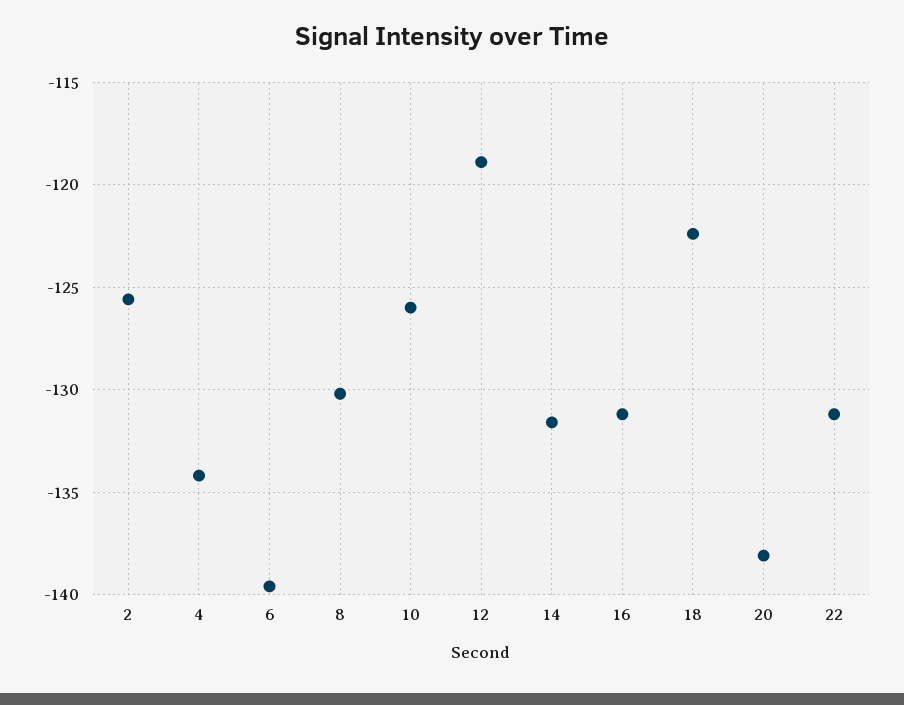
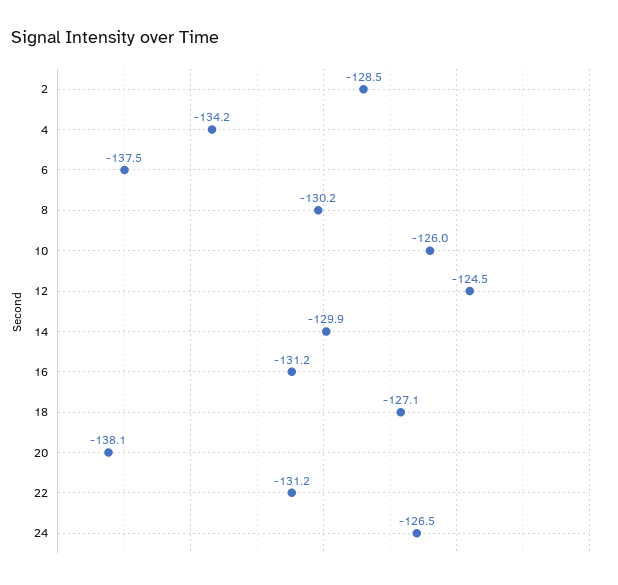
2: -125.5 -> -128.5
6: -139.5 -> -137.5
12: -119 -> -124.5
14: -131.5 -> -129.9
18: -122.5 -> -127.1
24: none -> -126.5

